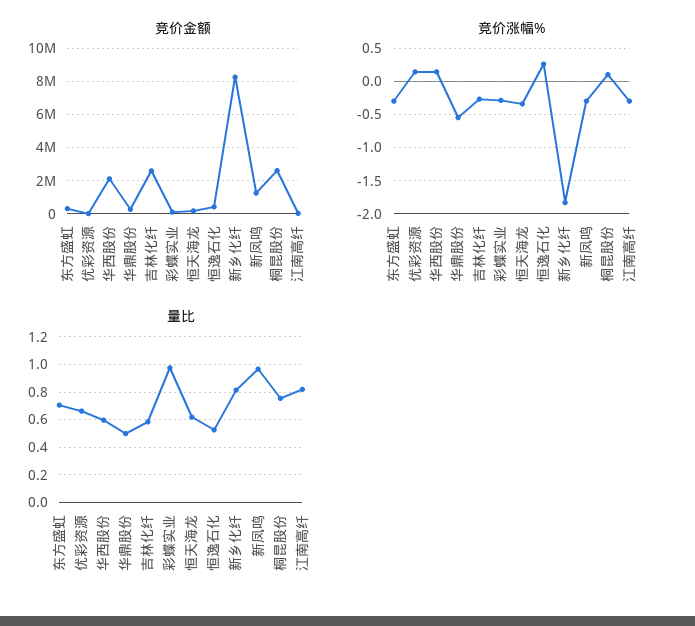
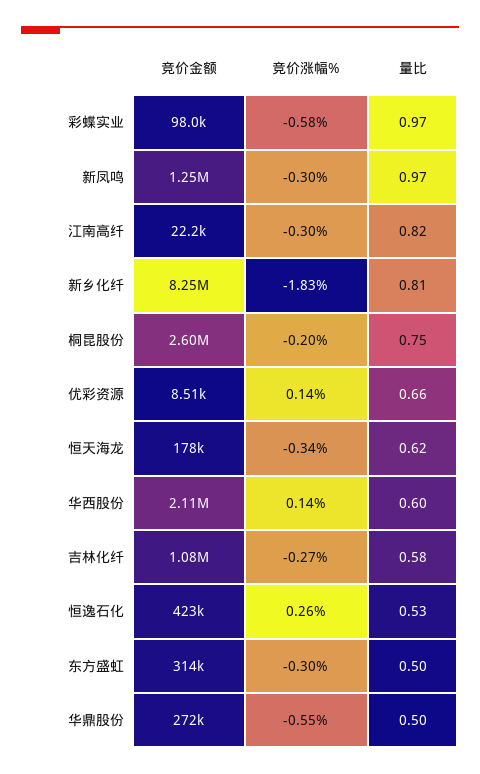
竞价金额, 吉林化纤: 2500000 -> 1080000
竞价涨幅%, 彩蝶实业: -0.3 -> -0.58
竞价涨幅%, 桐昆股份: 0.1 -> -0.2
量比, 东方盛虹: 0.7 -> 0.5

